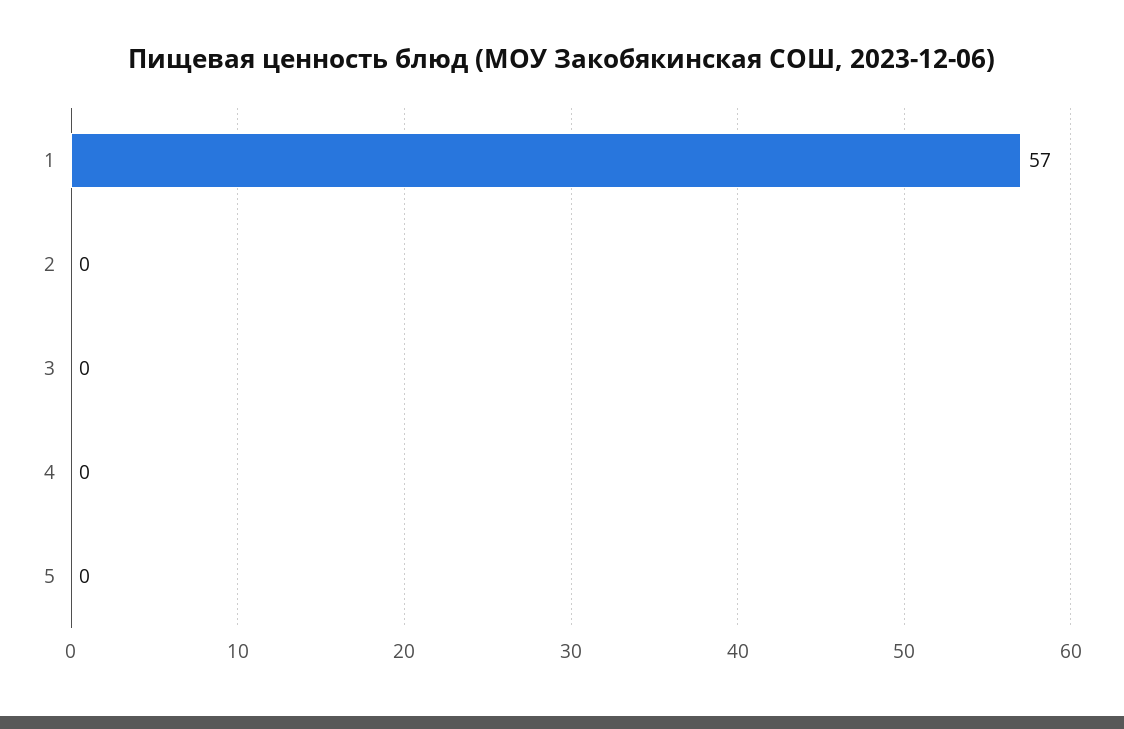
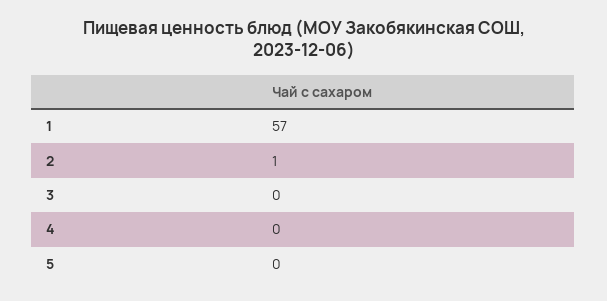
2: 0 -> 1

